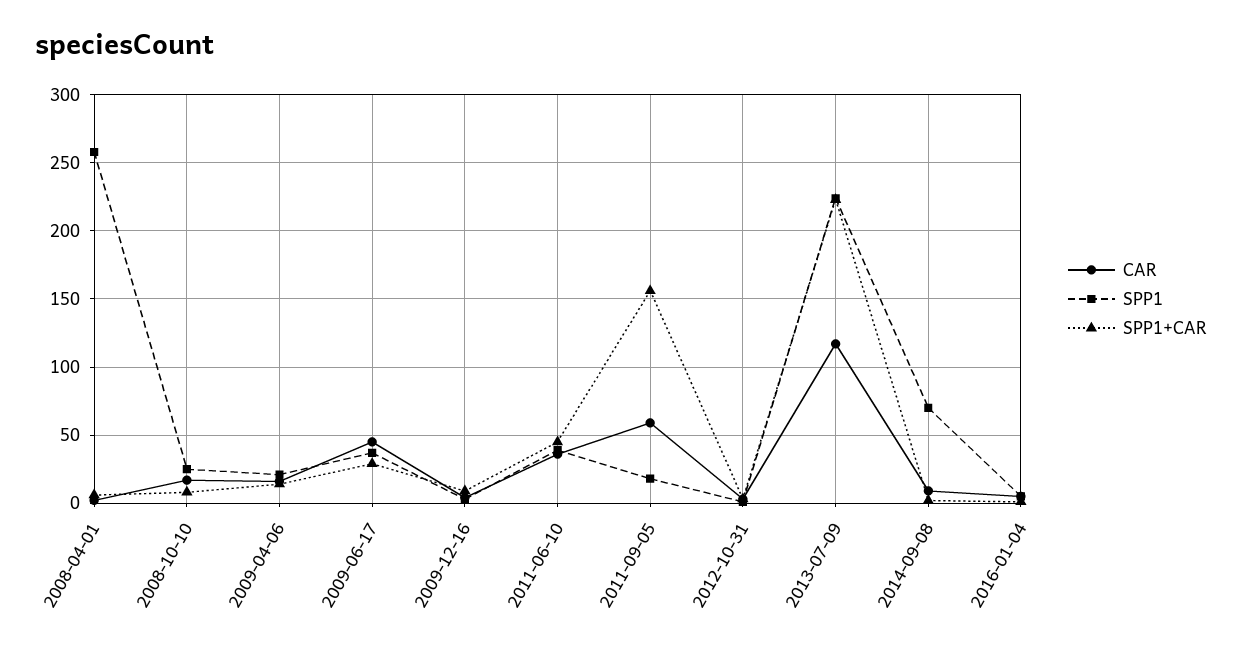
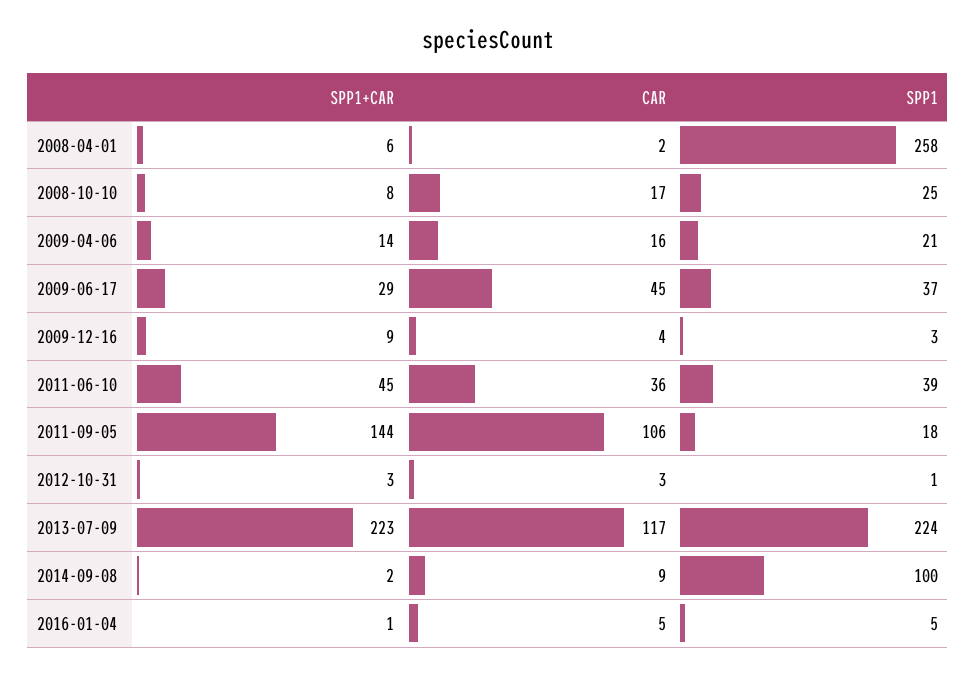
CAR, 2011-09-05: 60 -> 106
SPP1+CAR, 2011-09-05: 155 -> 144
SPP1, 2014-09-08: 70 -> 100

